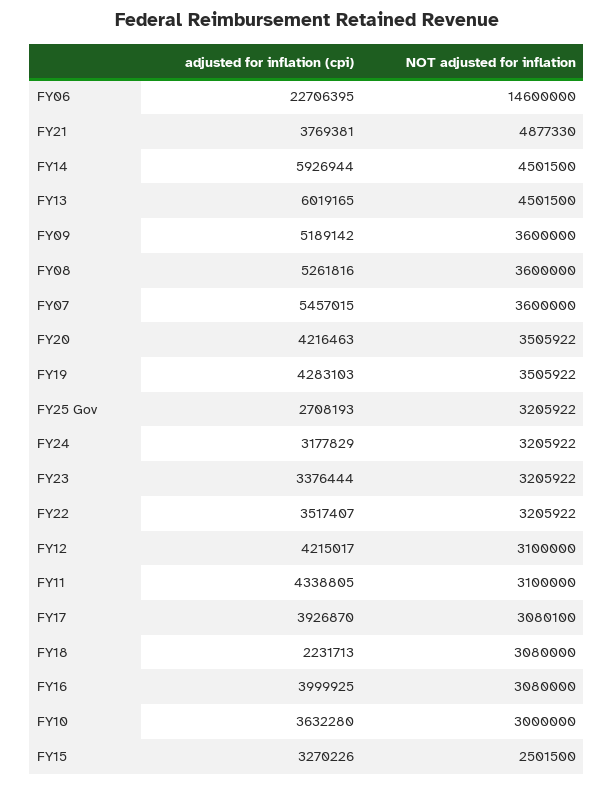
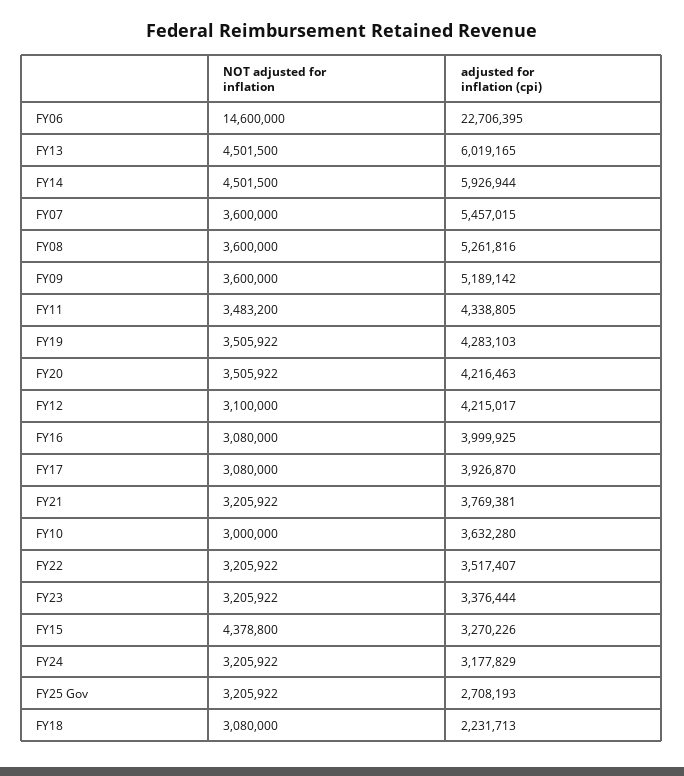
NOT adjusted for inflation, FY21: 4877330 -> 3205922
NOT adjusted for inflation, FY11: 3100000 -> 3483200
NOT adjusted for inflation, FY17: 3080100 -> 3080000
NOT adjusted for inflation, FY15: 2501500 -> 4378800

